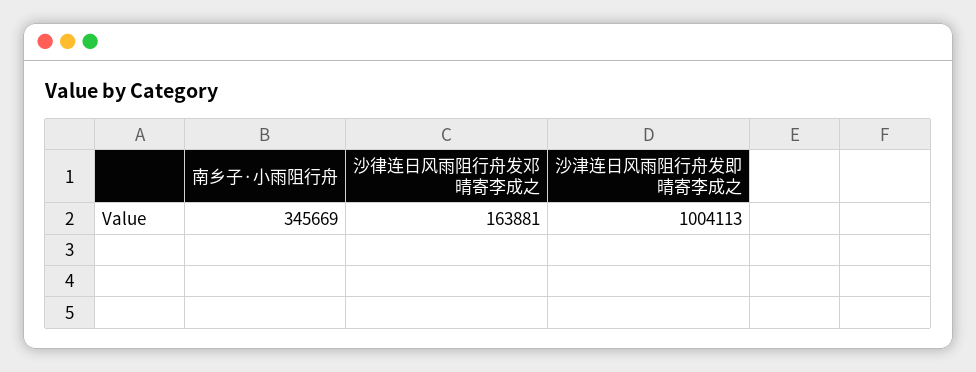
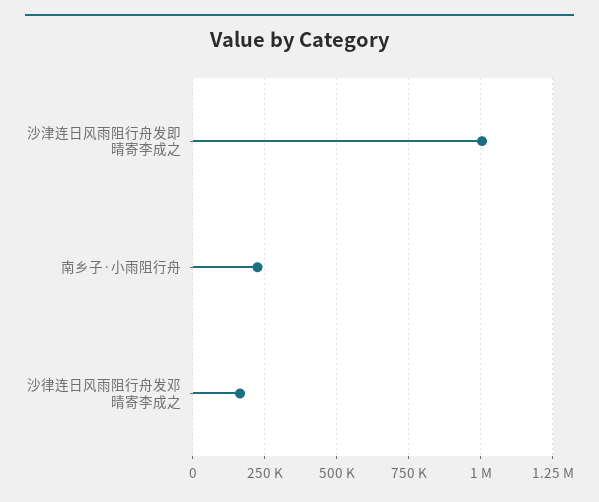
南乡子·小雨阻行舟: 345669 -> 225000

